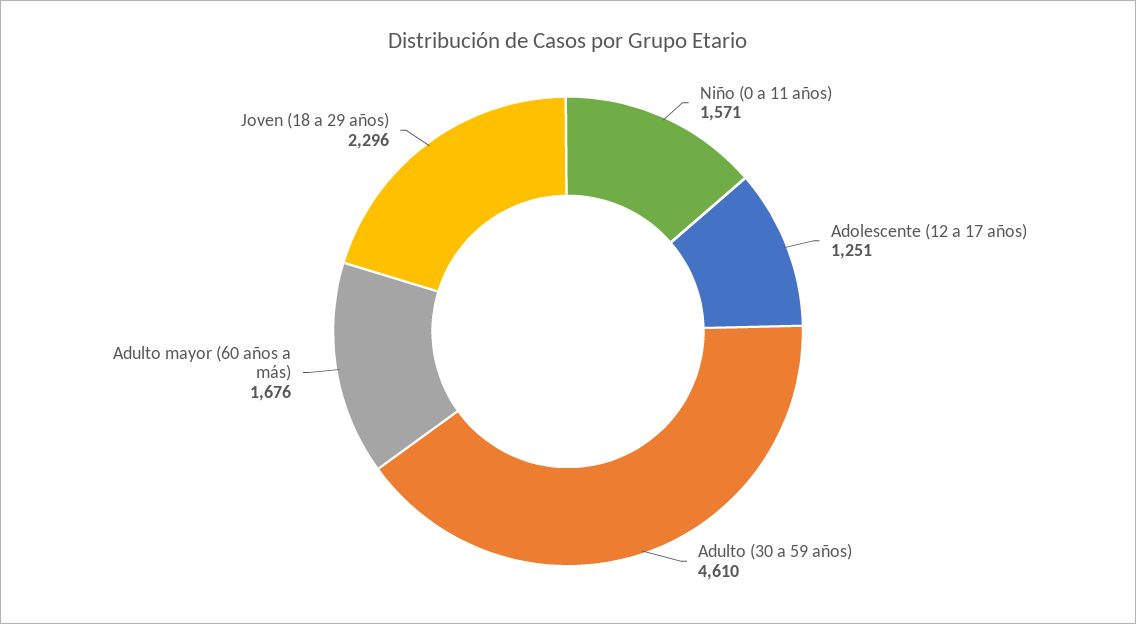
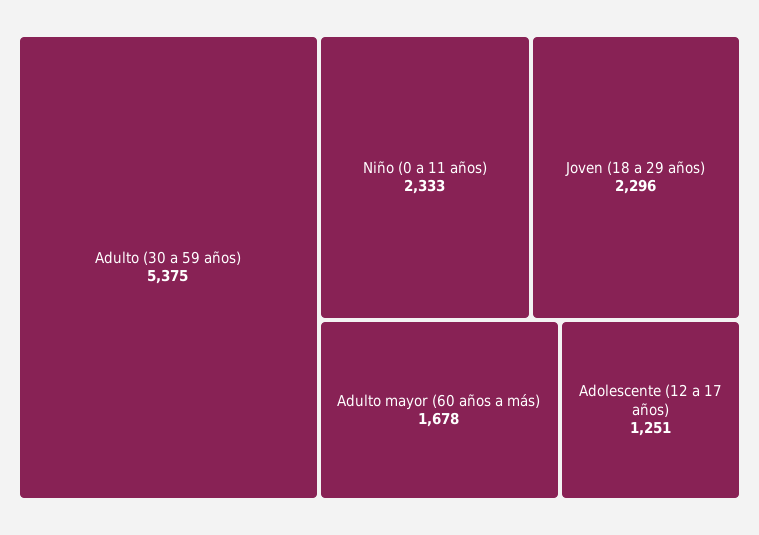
Niño (0 a 11 años): 1571 -> 2333
Adulto (30 a 59 años): 4610 -> 5375
Adulto mayor (60 años a más): 1676 -> 1678

